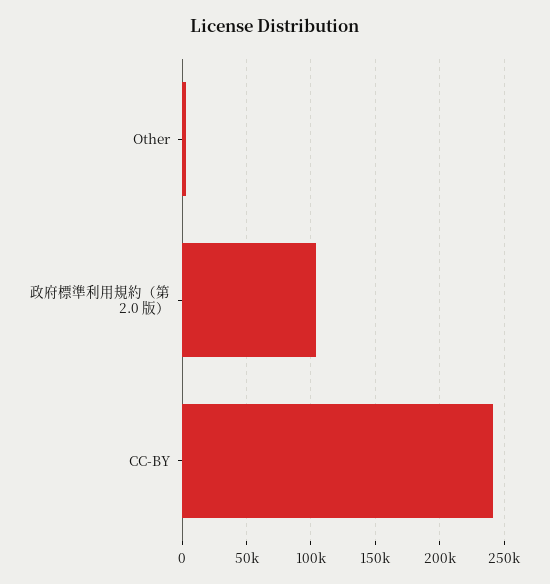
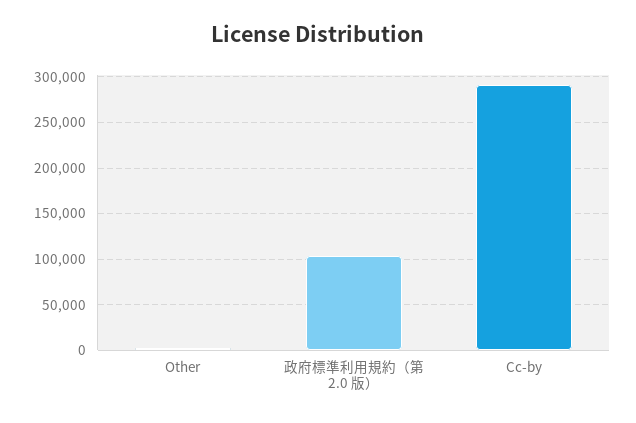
CC-BY: 240000 -> 290000

